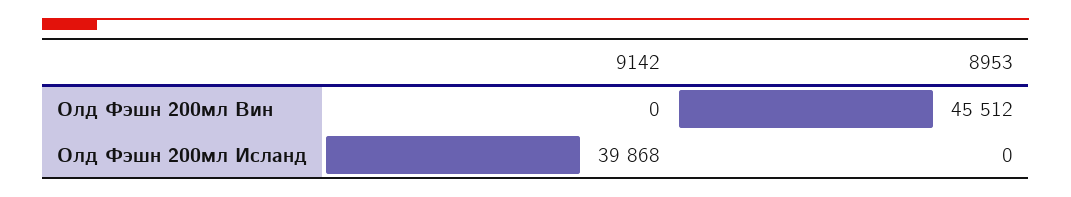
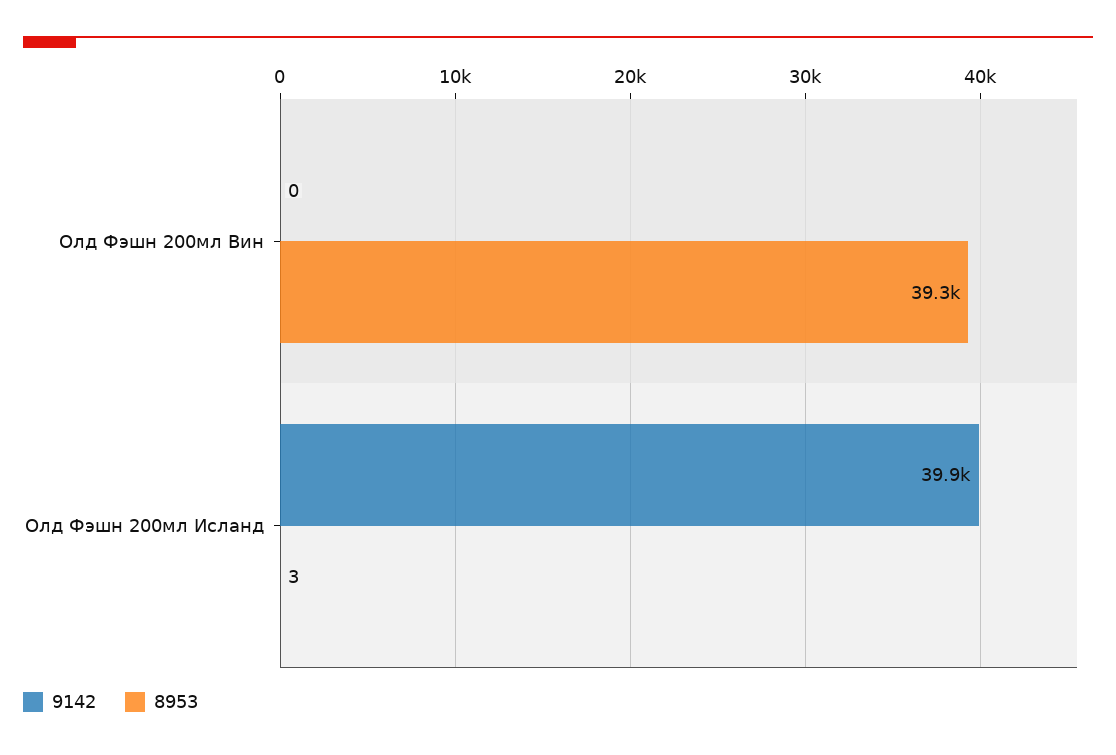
8953, Олд Фэшн 200мл Вин: 45512 -> 39300
8953, Олд Фэшн 200мл Исланд: 0 -> 3

